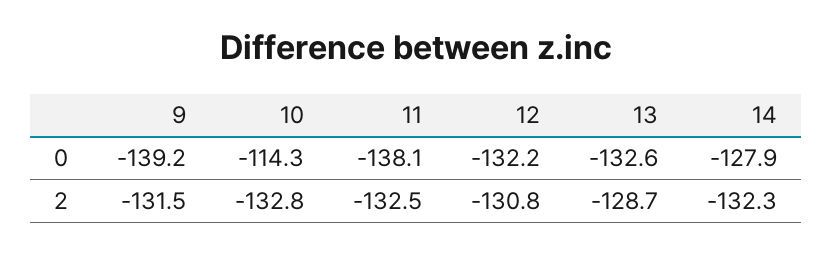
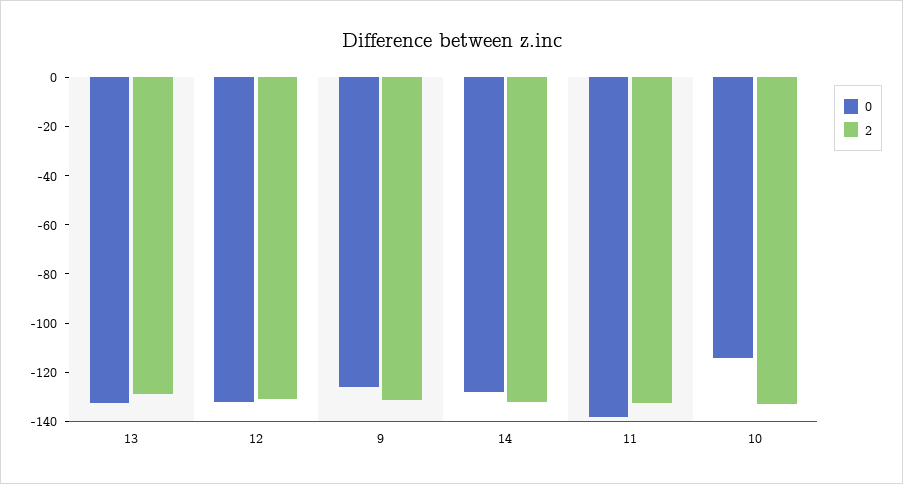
0, 9: -139.2 -> -125

